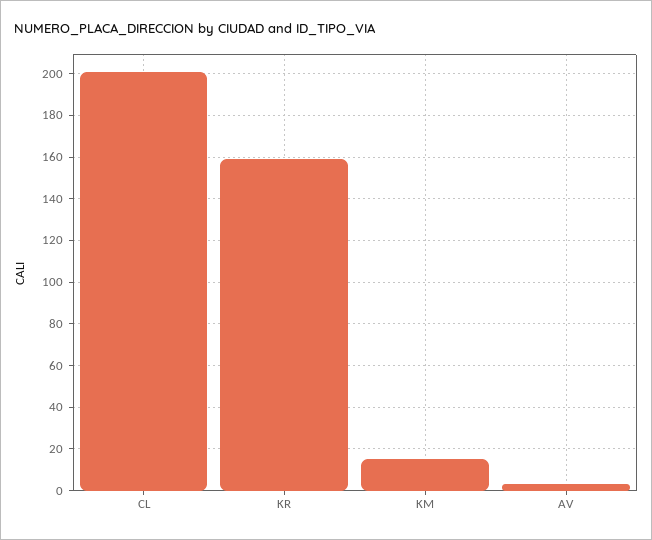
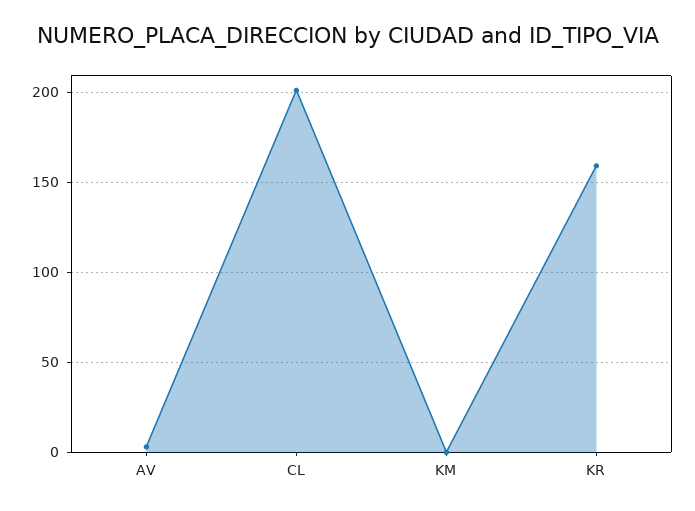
KM: 15 -> 0

